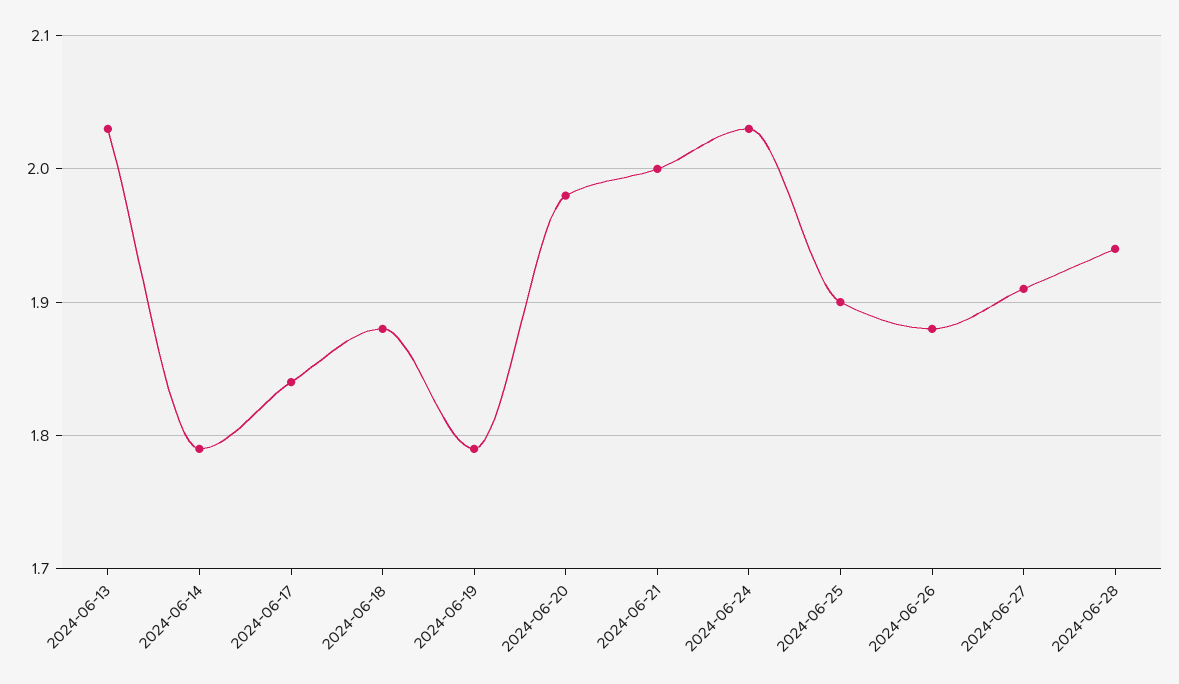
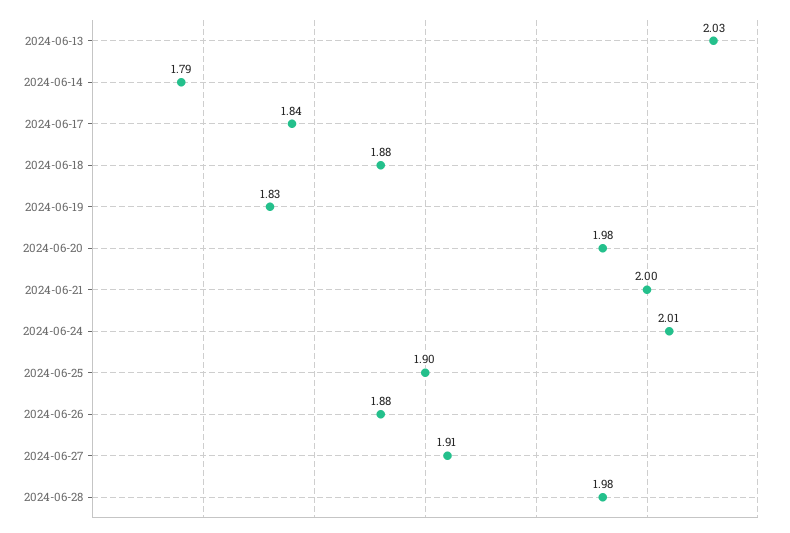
2024-06-19: 1.79 -> 1.83
2024-06-24: 2.03 -> 2.01
2024-06-28: 1.94 -> 1.98

